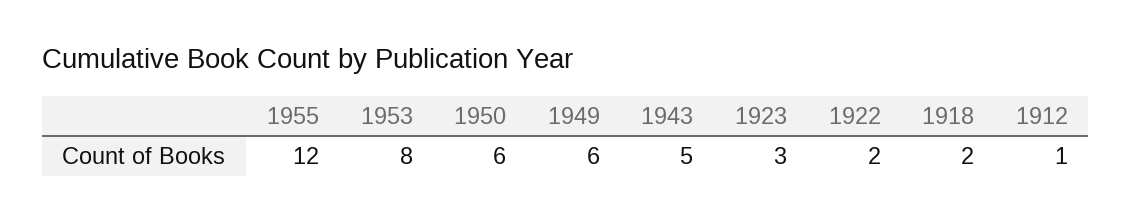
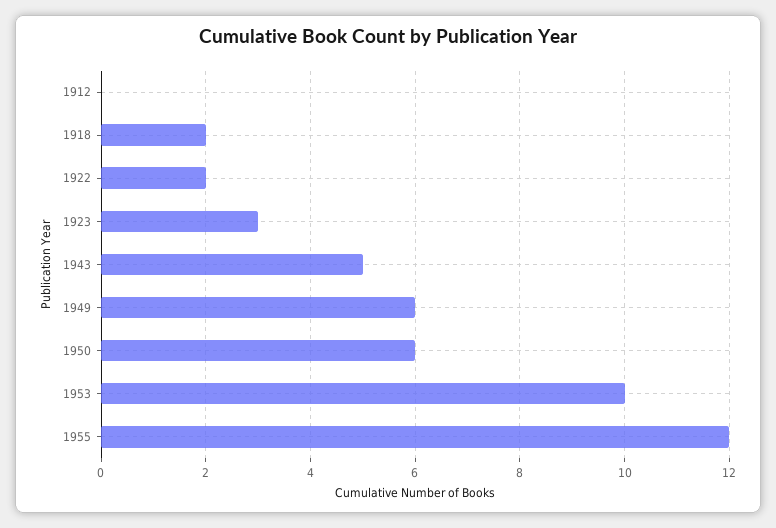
1953: 8 -> 10
1912: 1 -> 0

